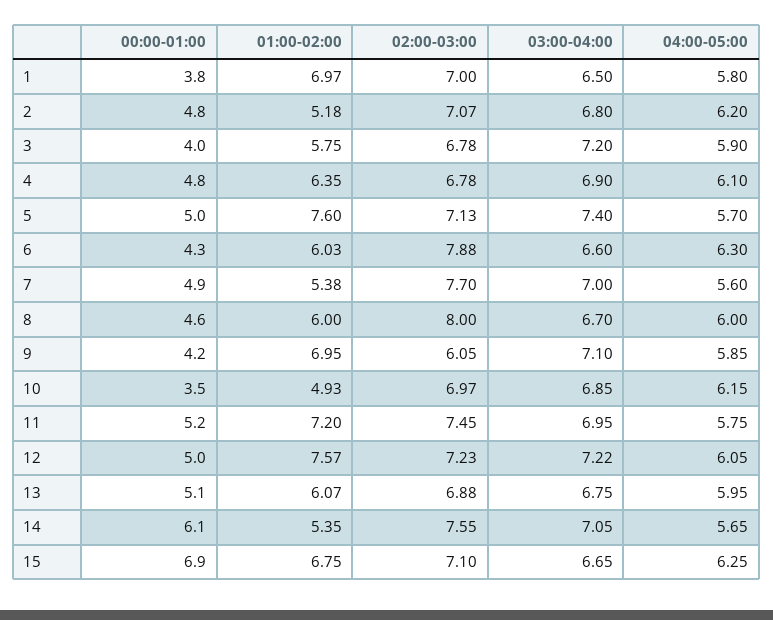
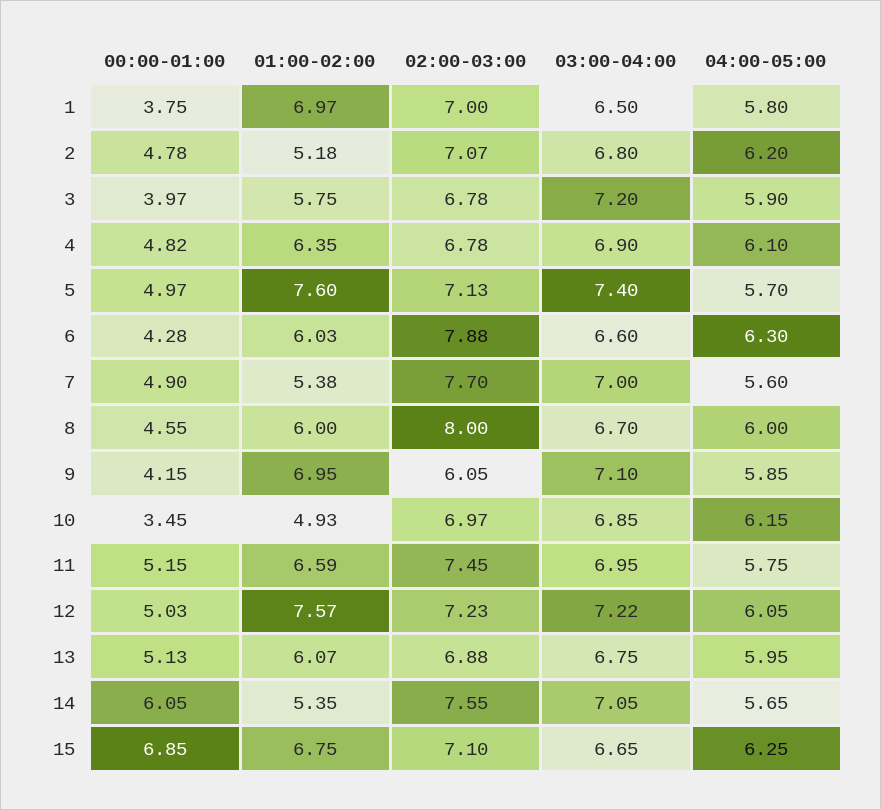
01:00-02:00, 11: 7.2 -> 6.59

